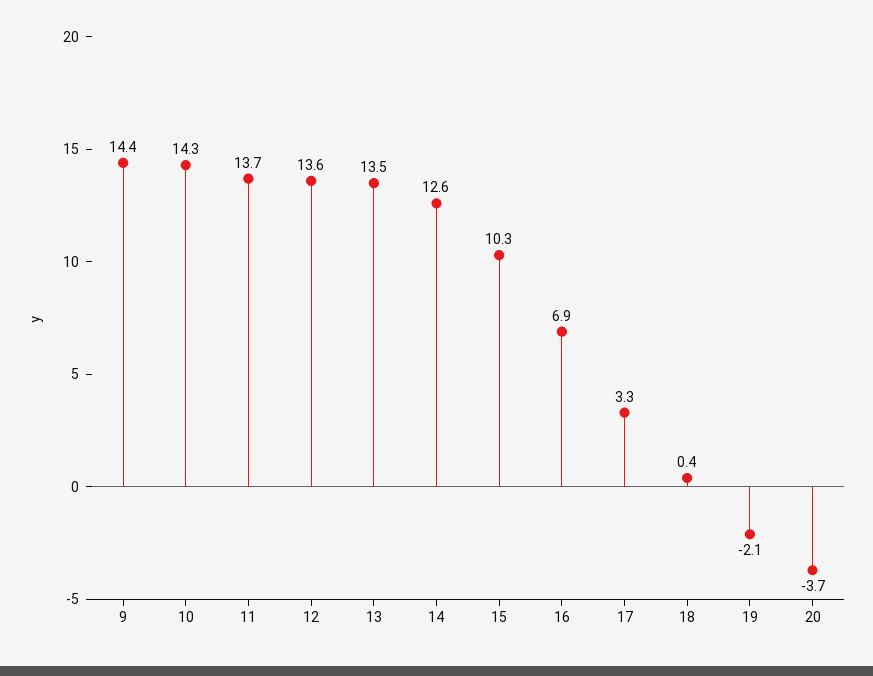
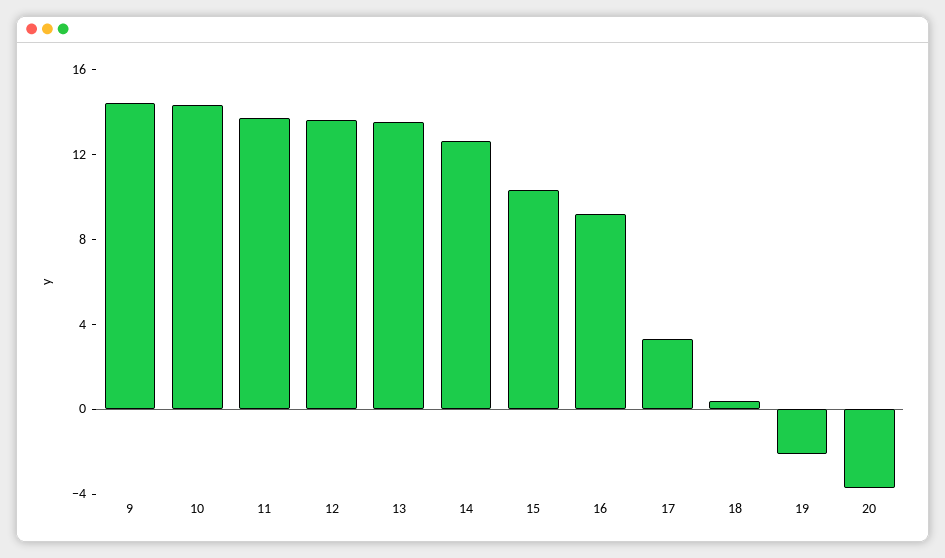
16: 6.9 -> 9

